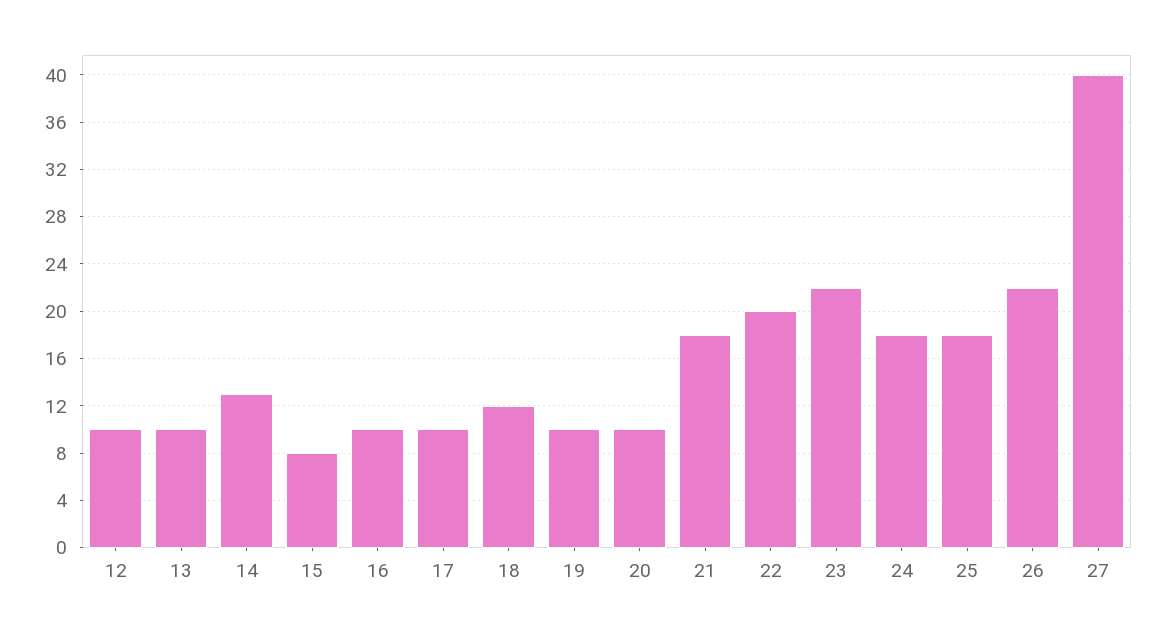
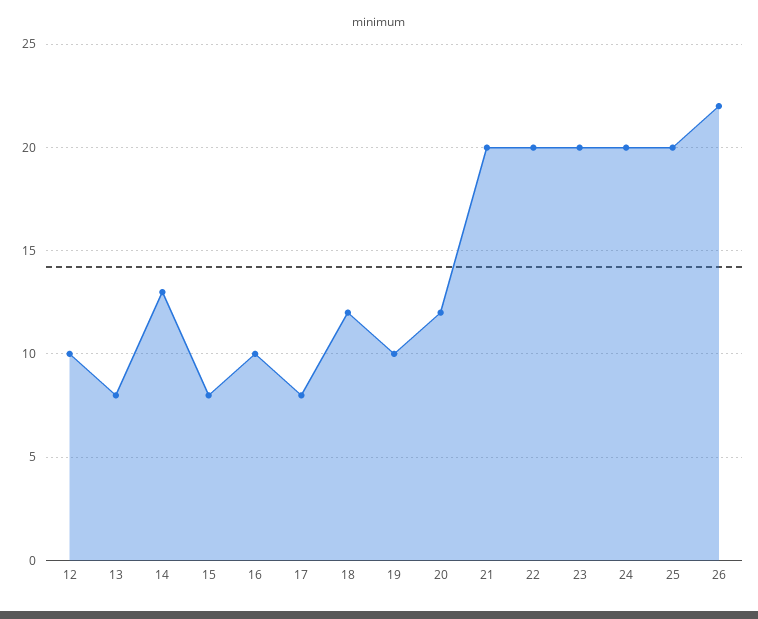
13: 10 -> 8
17: 10 -> 8
20: 10 -> 12
21: 18 -> 20
23: 22 -> 20
24: 18 -> 20
25: 18 -> 20
27: 40 -> none

